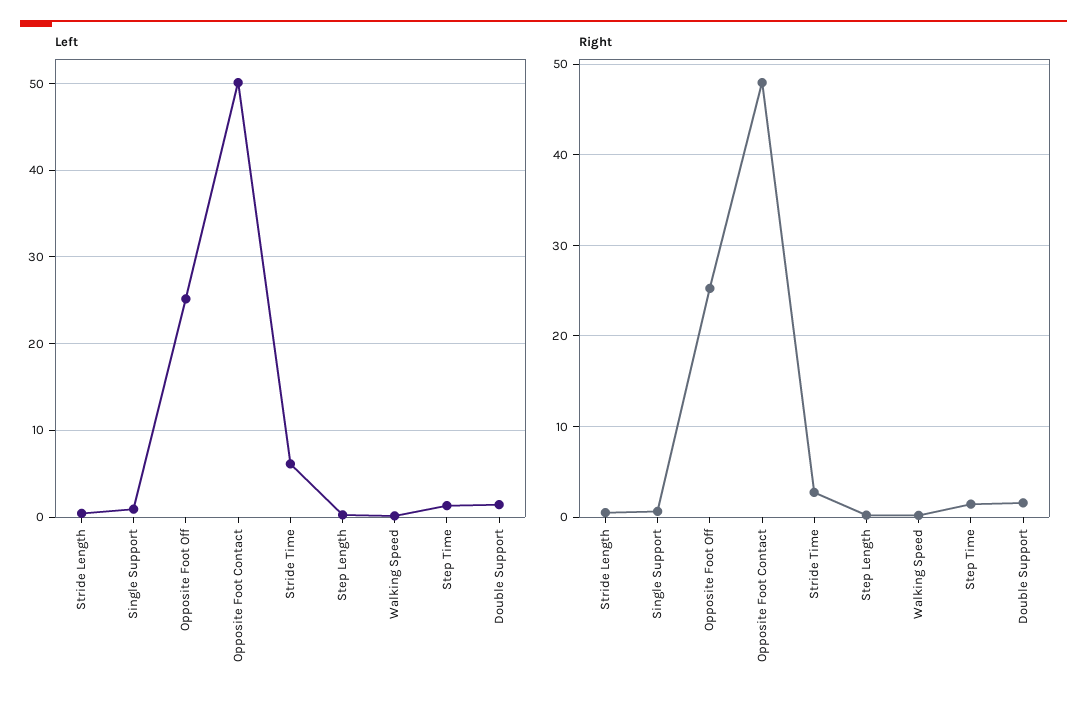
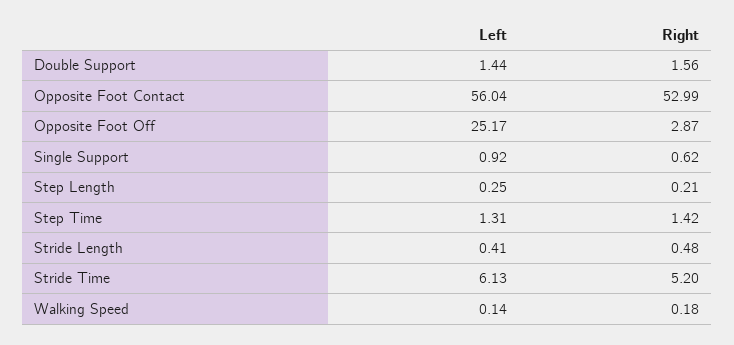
Left, Opposite Foot Contact: 50 -> 56.04
Right, Opposite Foot Off: 25 -> 2.87
Right, Opposite Foot Contact: 48 -> 52.99
Right, Stride Time: 3 -> 5.2

